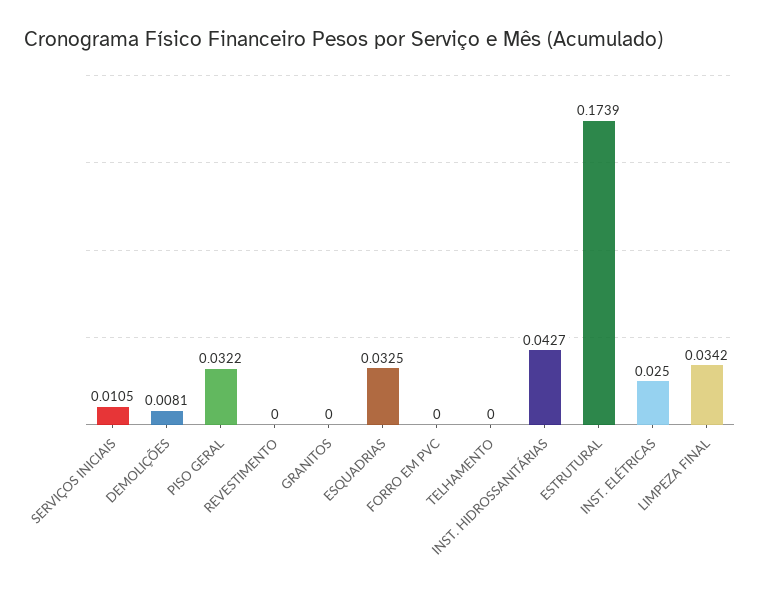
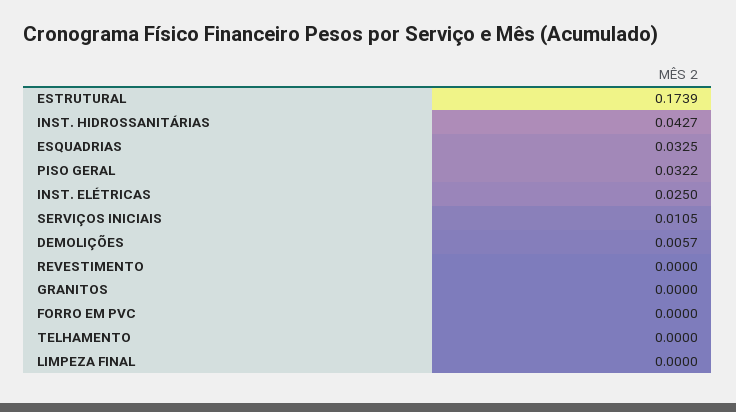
DEMOLIÇÕES: 0.0081 -> 0.0057
LIMPEZA FINAL: 0.0342 -> 0

